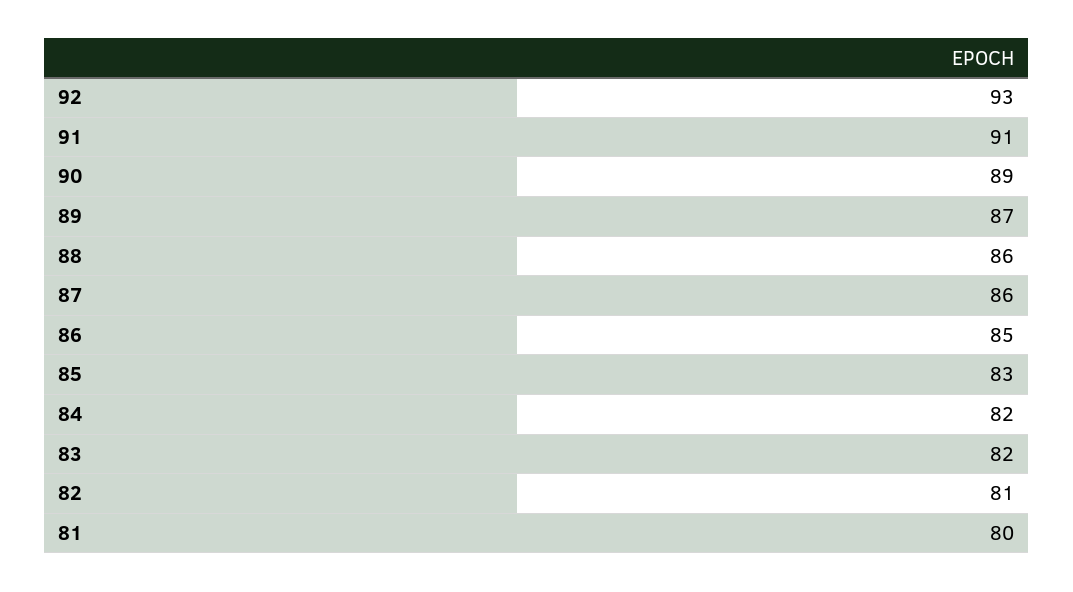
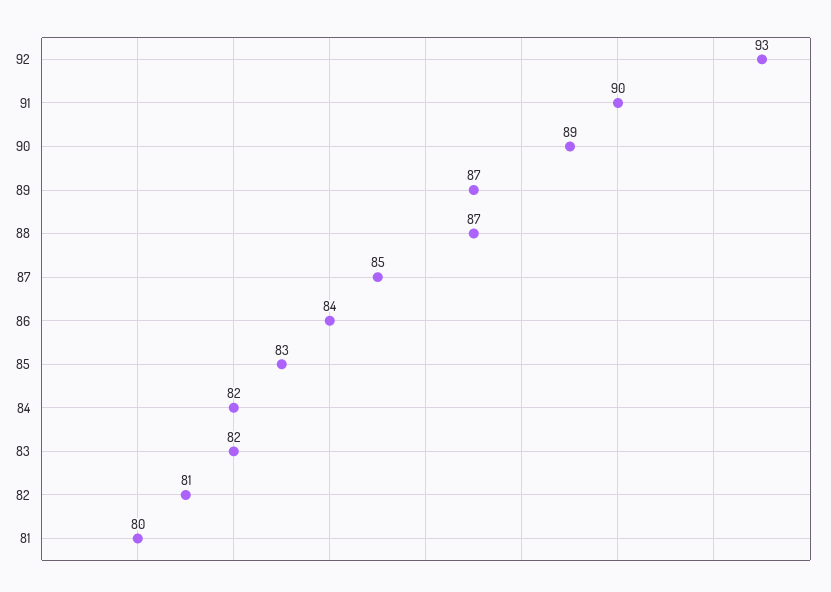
91: 91 -> 90
88: 86 -> 87
87: 86 -> 85
86: 85 -> 84

